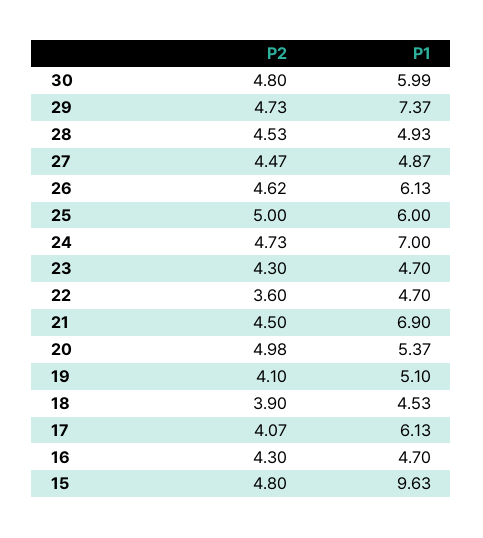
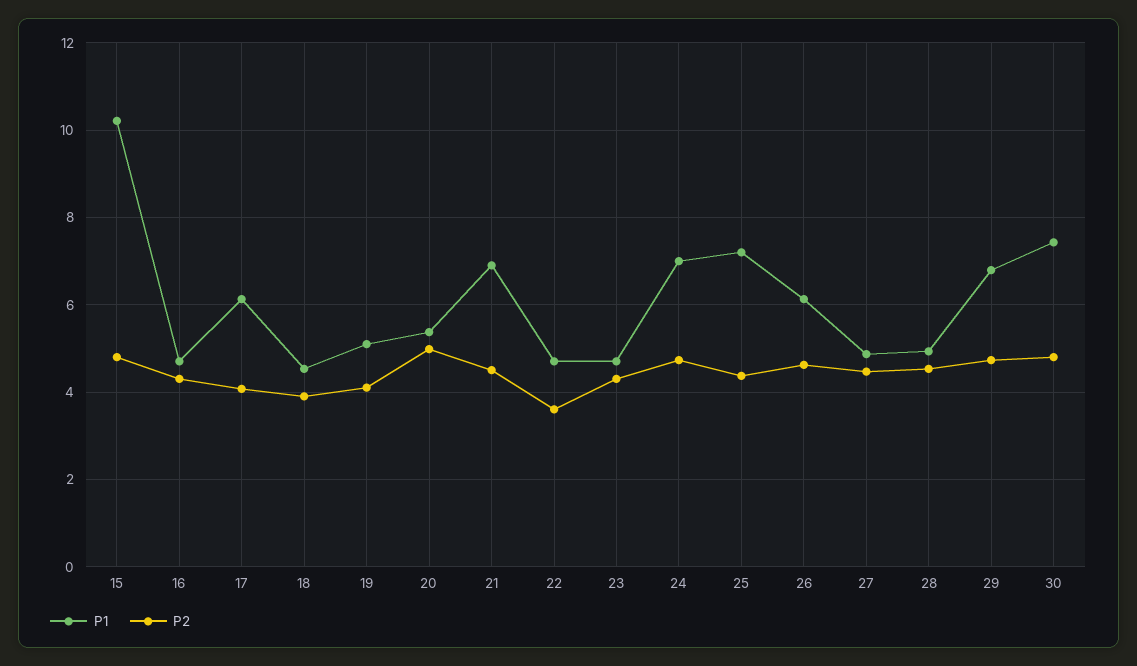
P1, 30: 5.99 -> 7.4
P1, 29: 7.37 -> 6.8
P2, 25: 5 -> 4.4
P1, 25: 6 -> 7.2
P1, 15: 9.63 -> 10.2

